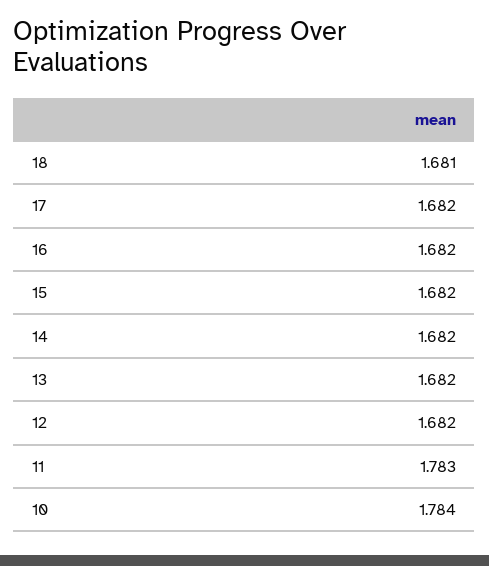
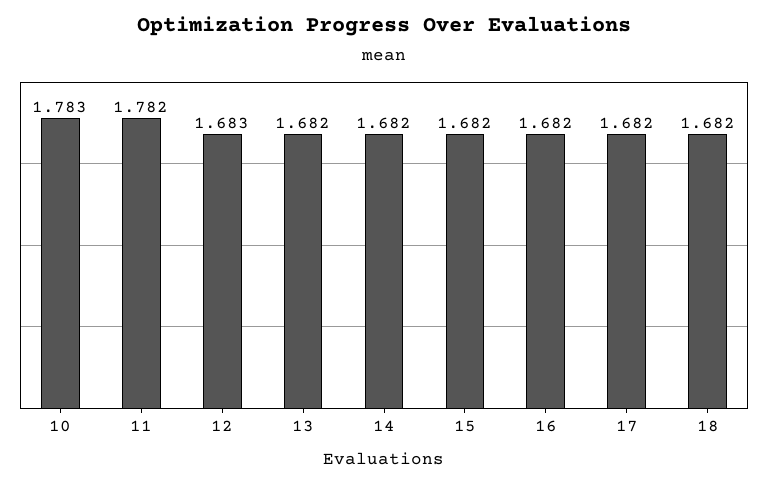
18: 1.681 -> 1.682
12: 1.682 -> 1.683
11: 1.783 -> 1.782
10: 1.784 -> 1.783

